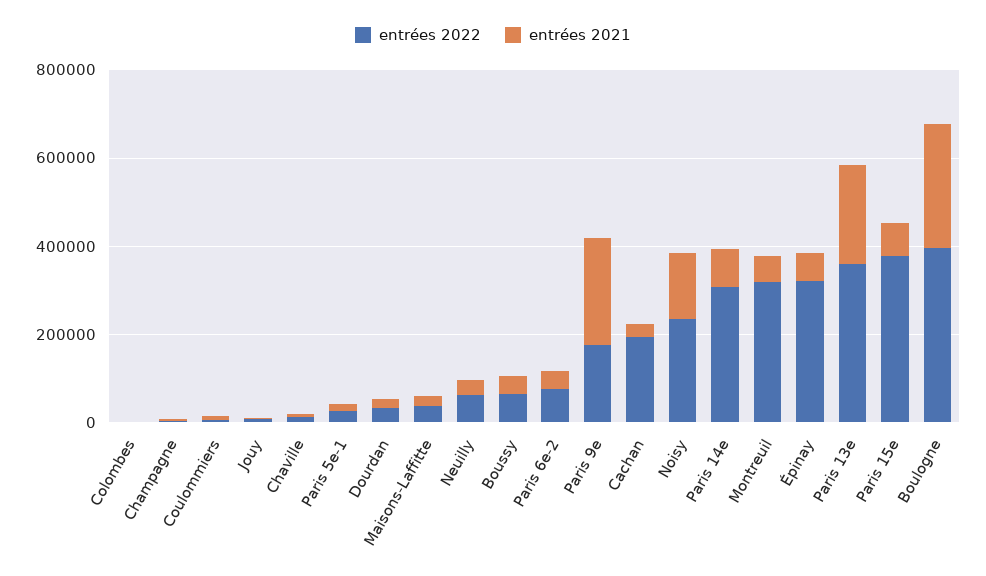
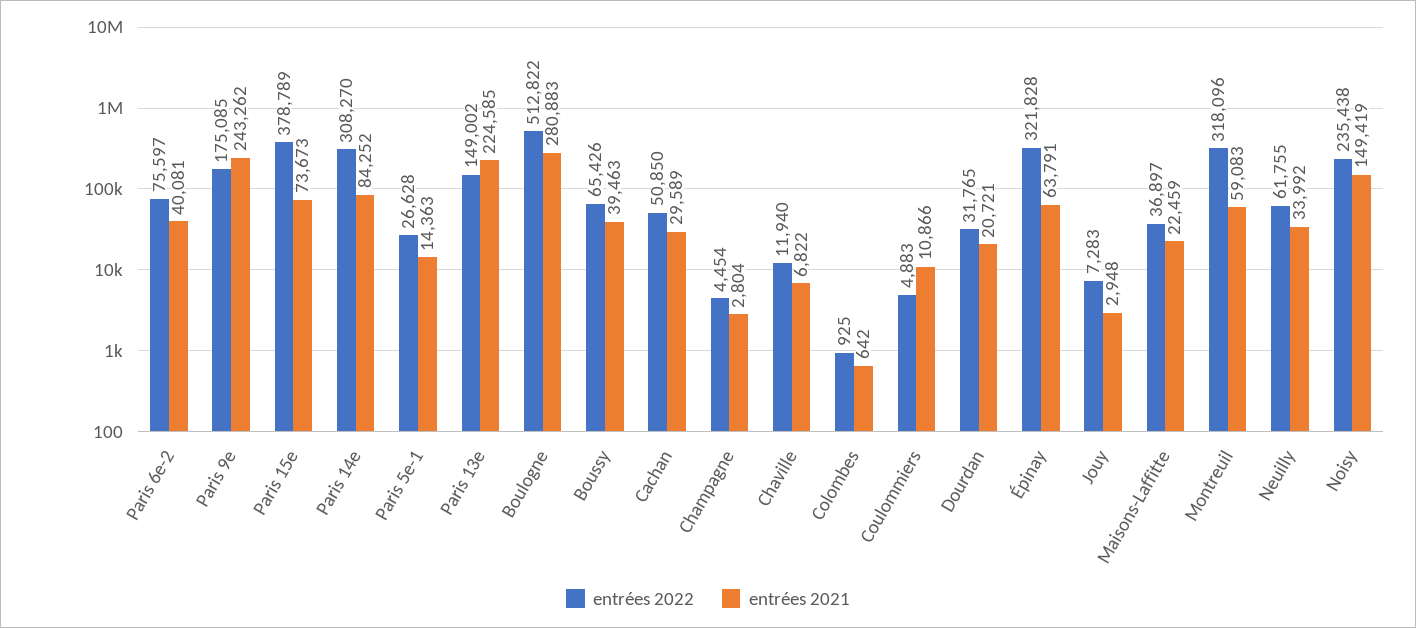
entrées 2022, Cachan: 200000 -> 50850
entrées 2022, Paris 13e: 350000 -> 149002
entrées 2022, Boulogne: 400000 -> 512822

